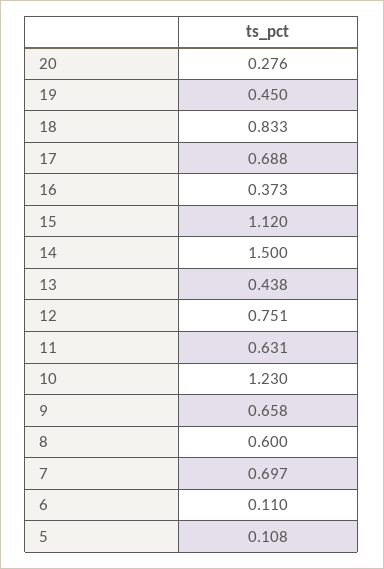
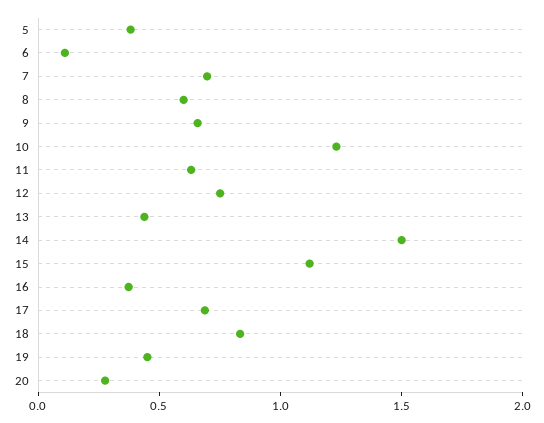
5: 0.108 -> 0.4

